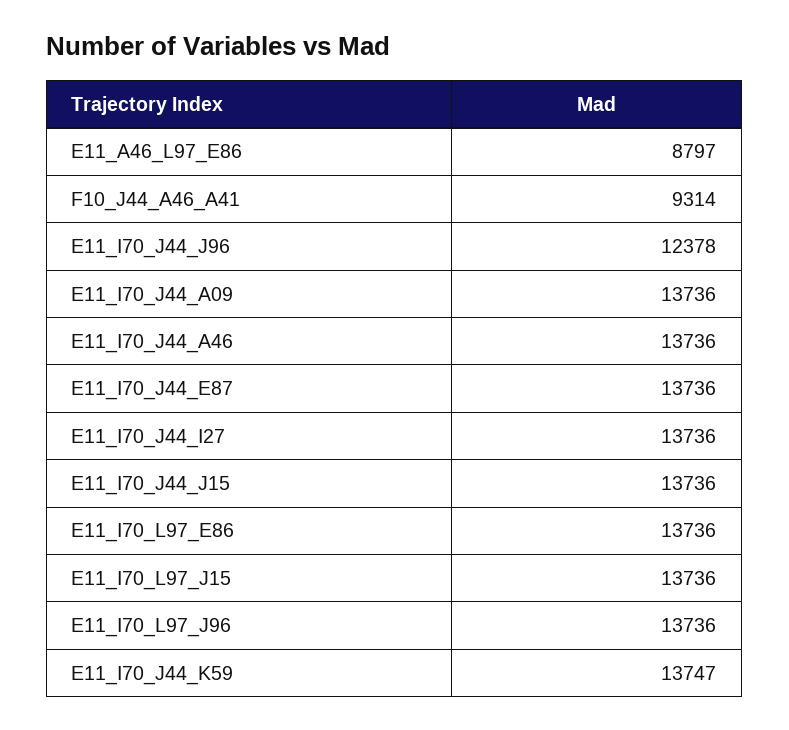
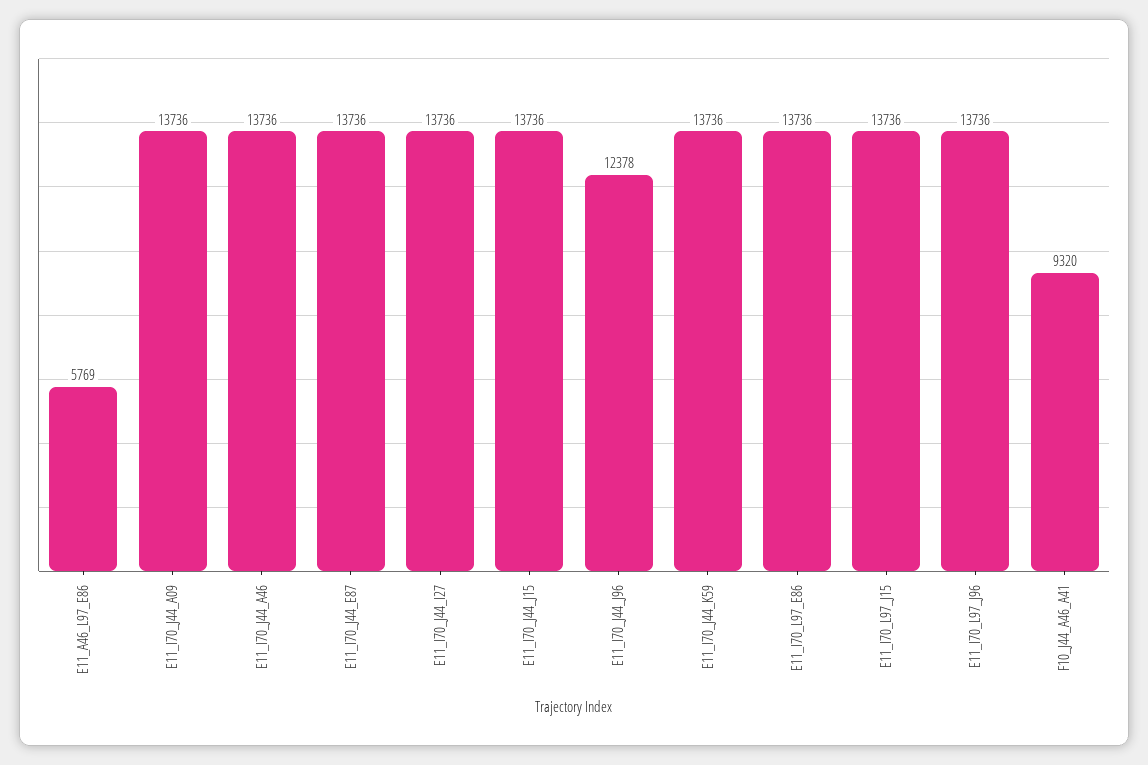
E11_A46_L97_E86: 8797 -> 5769
F10_J44_A46_A41: 9314 -> 9320
E11_I70_J44_K59: 13747 -> 13736

